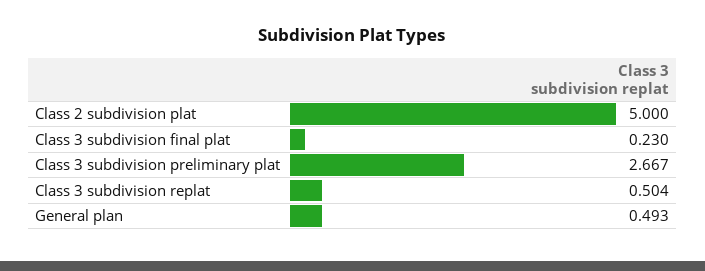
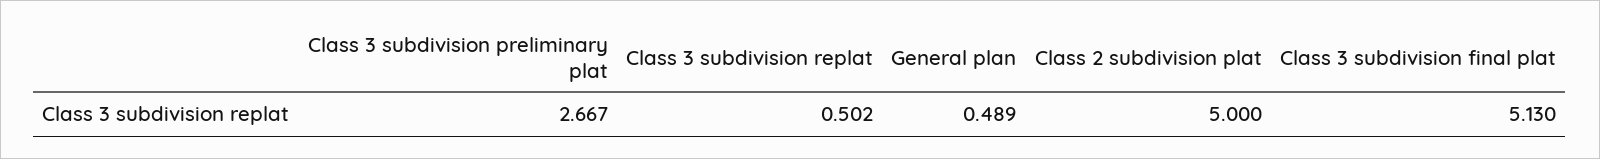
Class 3 subdivision final plat: 0.23 -> 5.13
Class 3 subdivision replat: 0.504 -> 0.502
General plan: 0.493 -> 0.489

